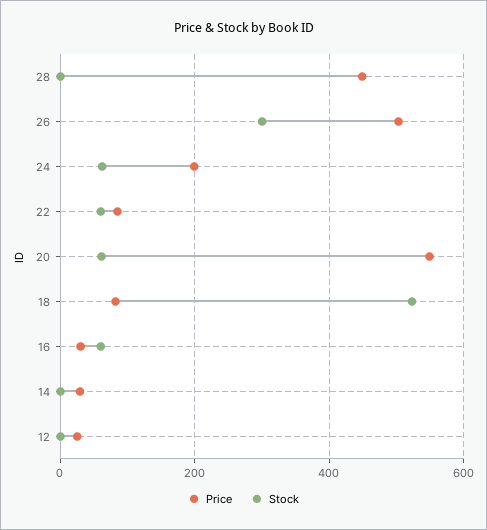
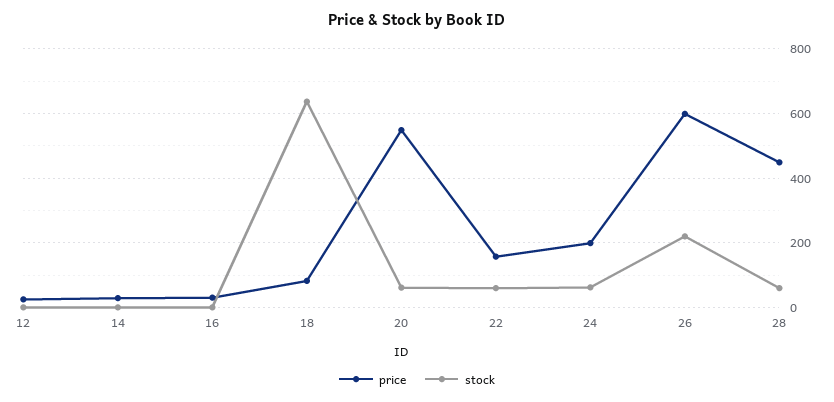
Stock, 28: 0 -> 60
Price, 26: 500 -> 600
Stock, 26: 300 -> 220
Price, 22: 80 -> 160
Stock, 18: 520 -> 640
Stock, 16: 60 -> 0

